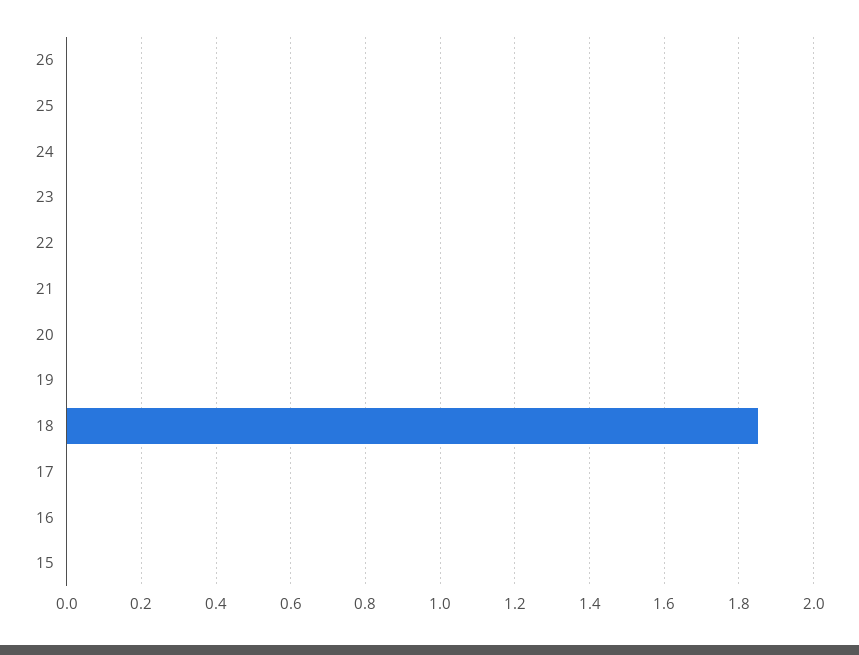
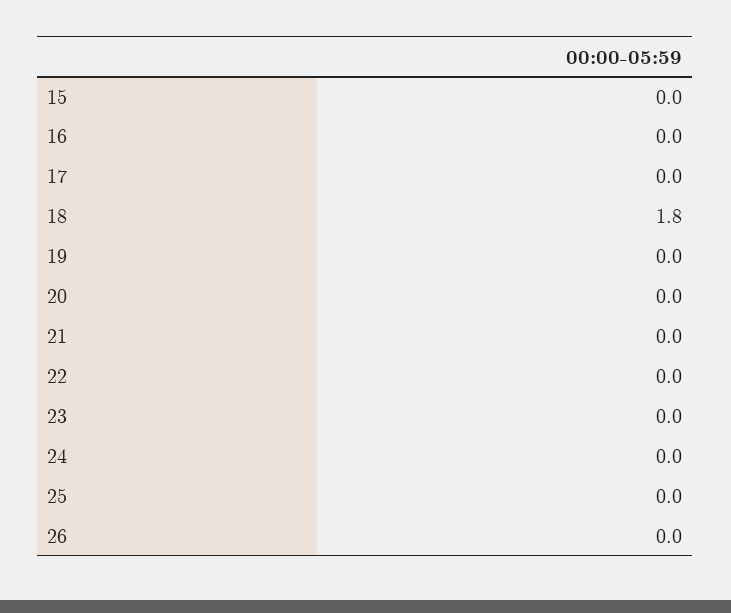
18: 1.85 -> 1.8

